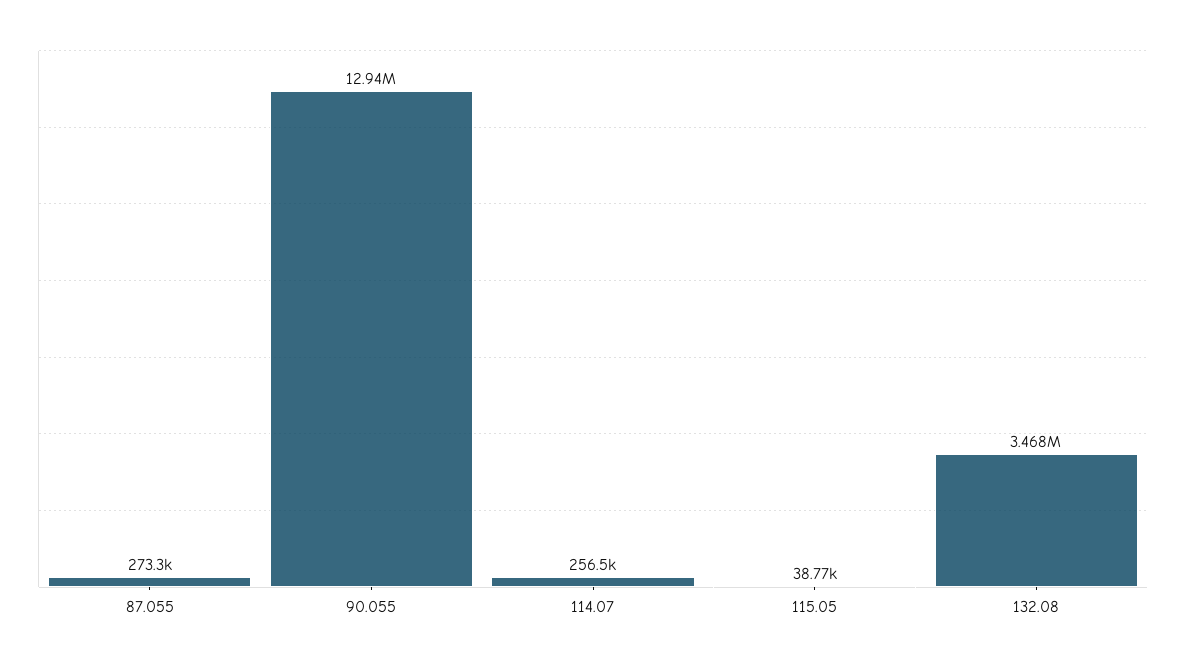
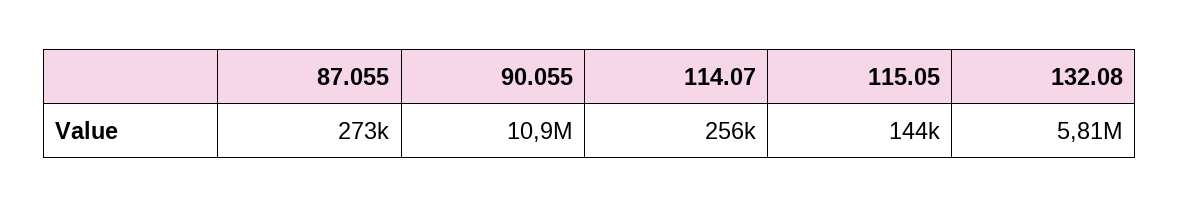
90.055: 12940000 -> 10900000
115.05: 38770 -> 144000
132.08: 3468000 -> 5810000

